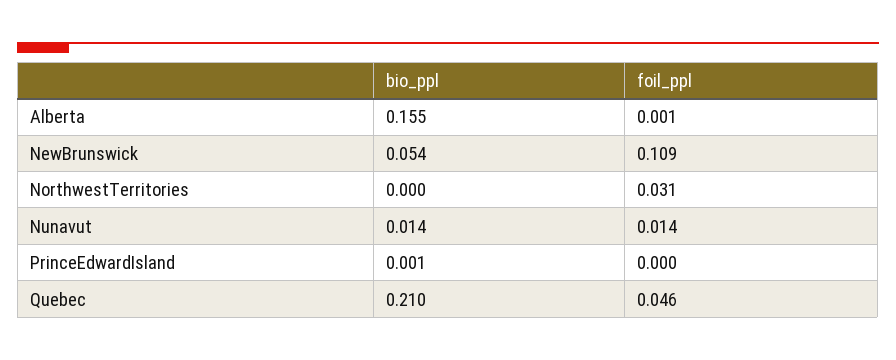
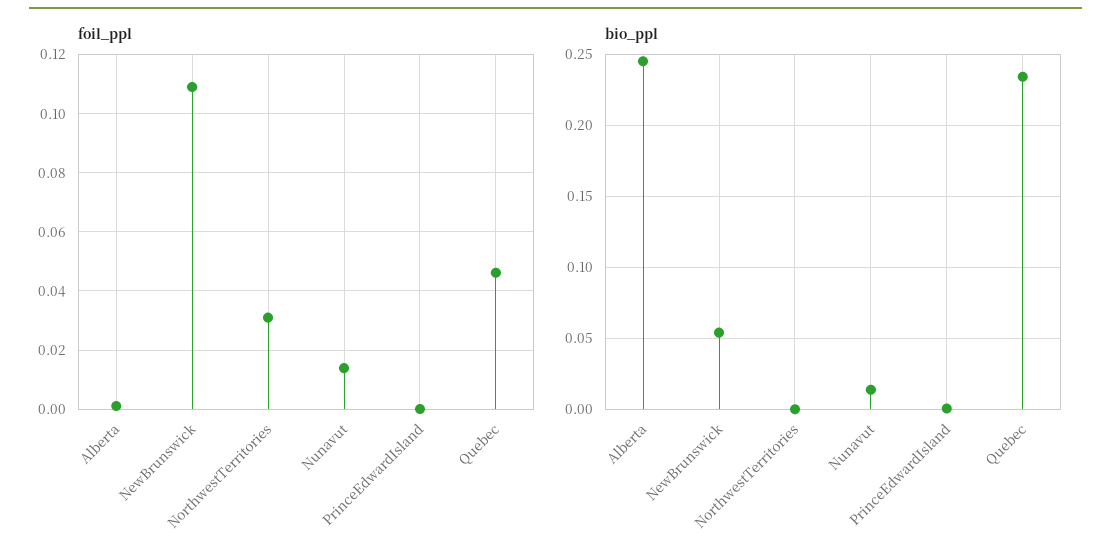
bio_ppl, Alberta: 0.155 -> 0.245
bio_ppl, Quebec: 0.21 -> 0.235

